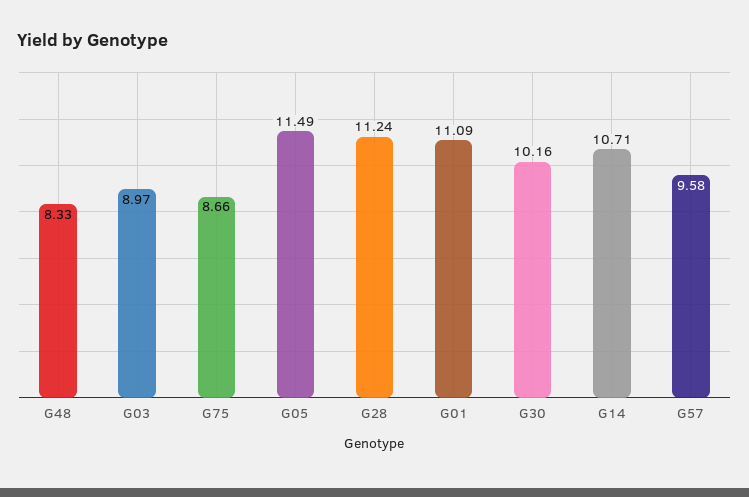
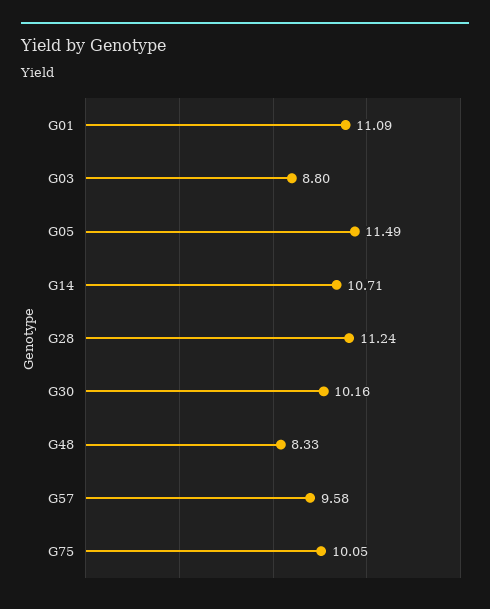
G03: 8.97 -> 8.8
G75: 8.66 -> 10.05

